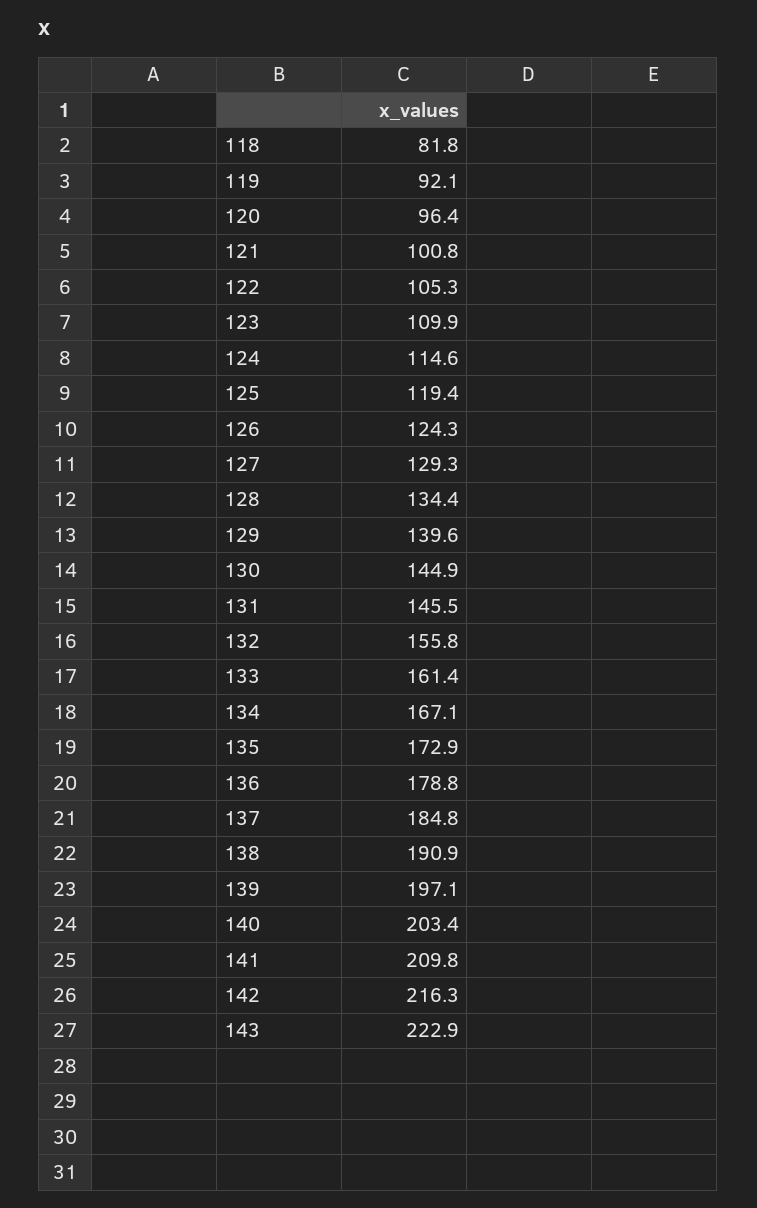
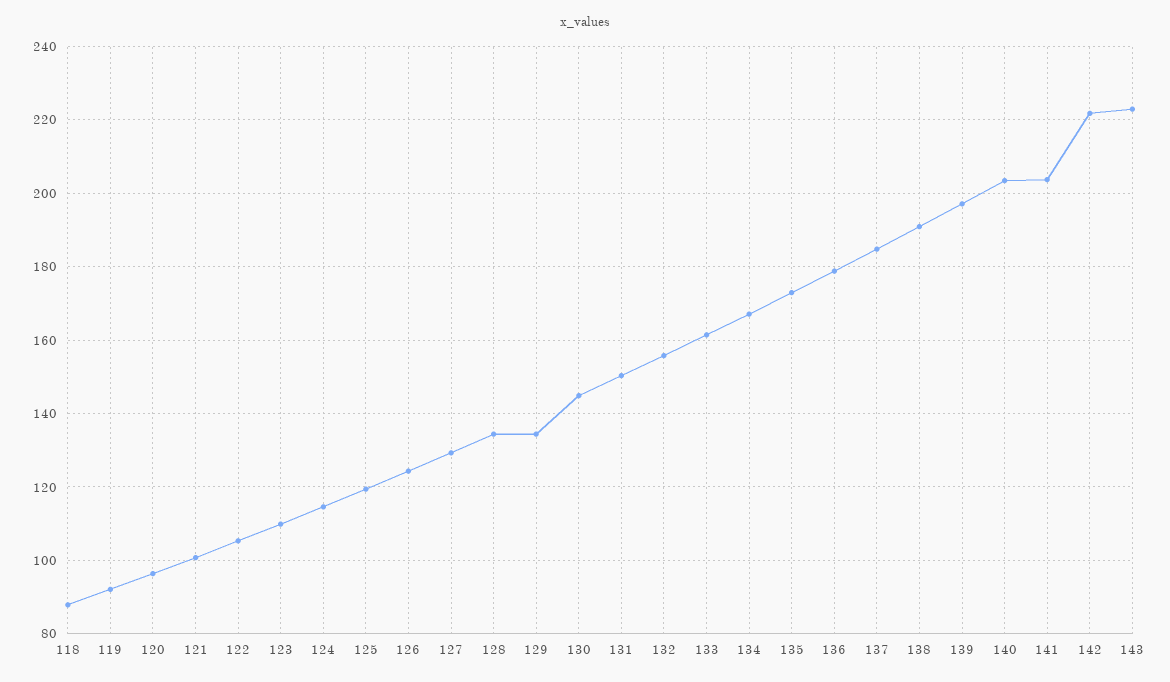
118: 81.8 -> 88
129: 139.6 -> 134
131: 145.5 -> 150
141: 209.8 -> 204
142: 216.3 -> 222

